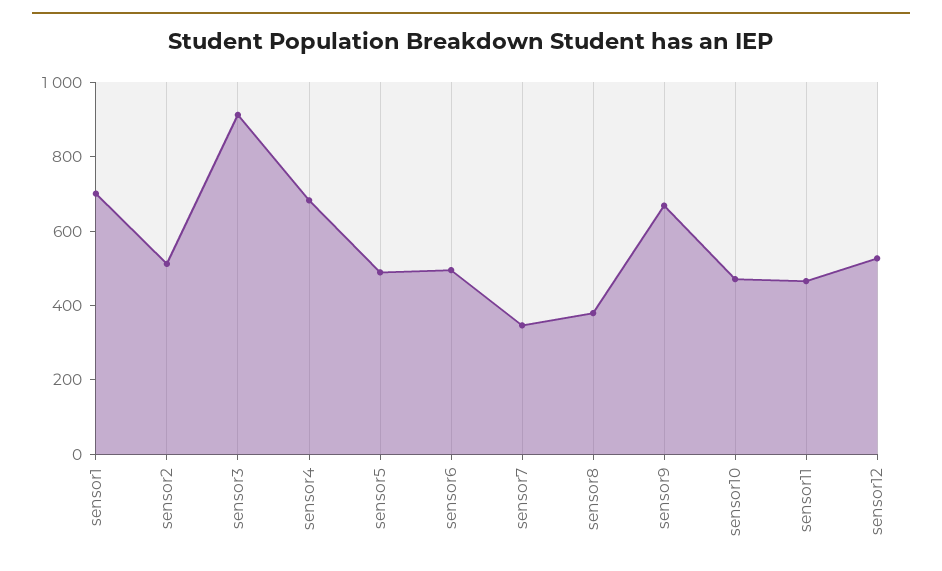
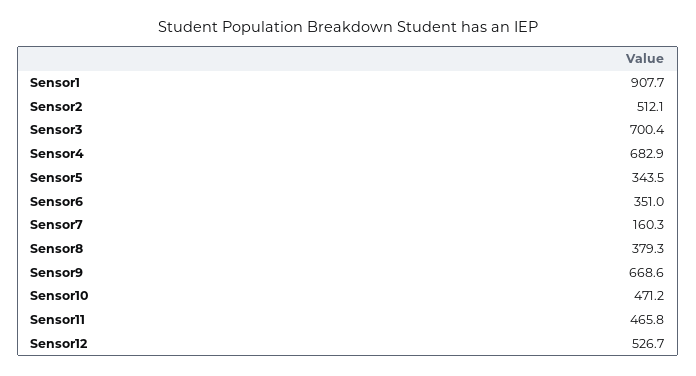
sensor1: 700 -> 907.7
sensor3: 900 -> 700.4
sensor5: 500 -> 343.5
sensor6: 500 -> 351
sensor7: 350 -> 160.3

